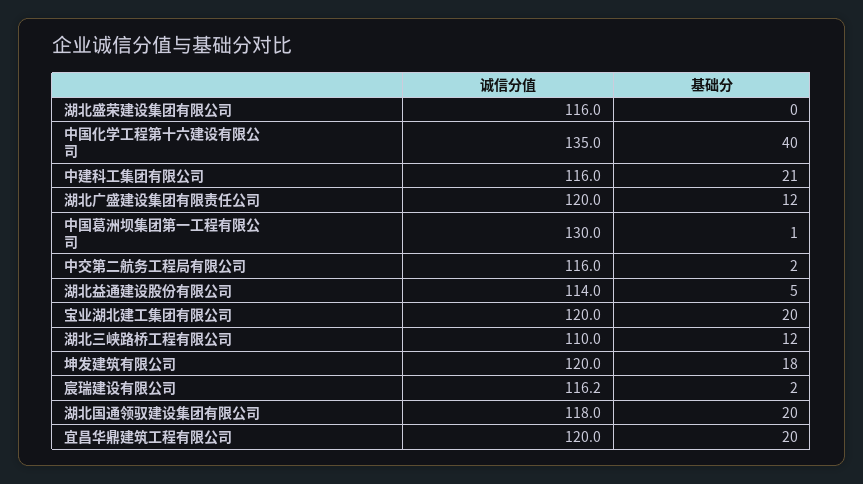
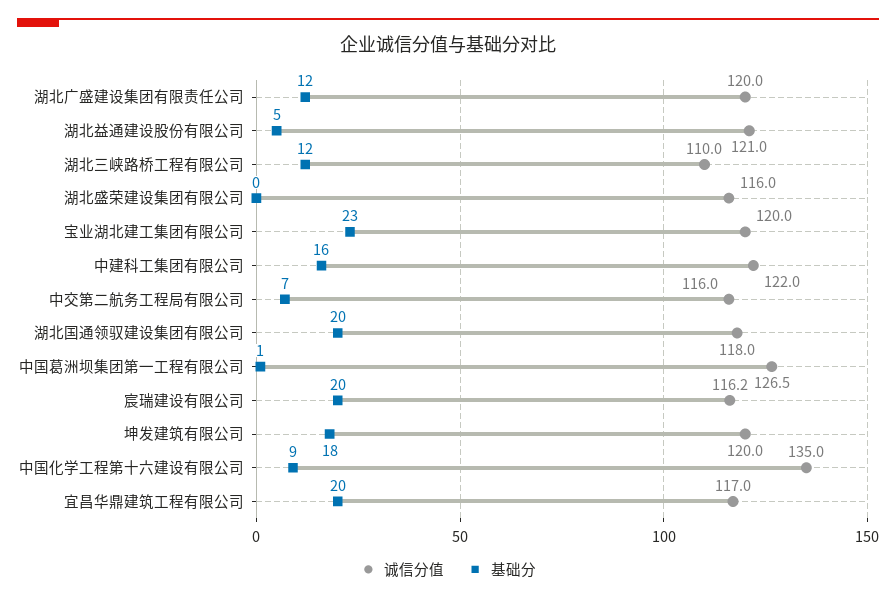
基础分, 中国化学工程第十六建设有限公司: 40 -> 9
诚信分值, 中建科工集团有限公司: 116 -> 122
基础分, 中建科工集团有限公司: 21 -> 16
诚信分值, 中国葛洲坝集团第一工程有限公司: 130 -> 126.5
基础分, 中交第二航务工程局有限公司: 2 -> 7
诚信分值, 湖北益通建设股份有限公司: 114 -> 121
基础分, 宝业湖北建工集团有限公司: 20 -> 23
基础分, 宸瑞建设有限公司: 2 -> 20
诚信分值, 宜昌华鼎建筑工程有限公司: 120 -> 117

